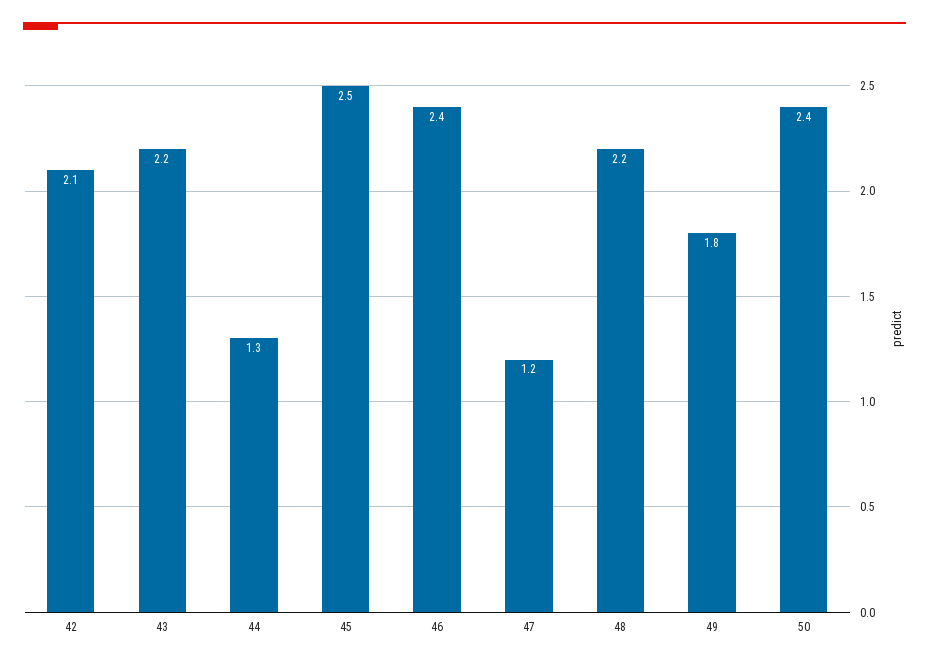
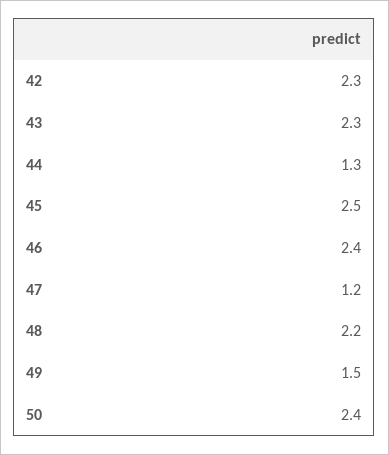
42: 2.1 -> 2.3
43: 2.2 -> 2.3
49: 1.8 -> 1.5

